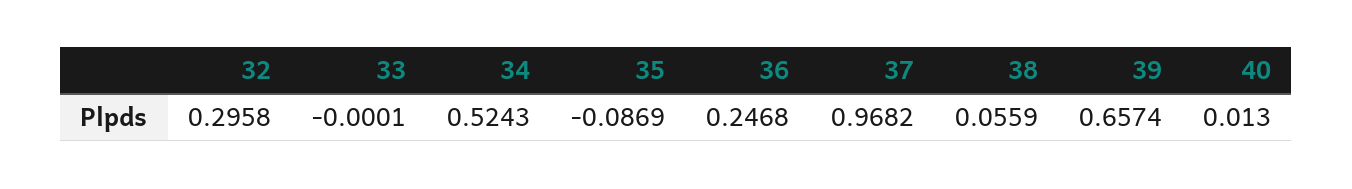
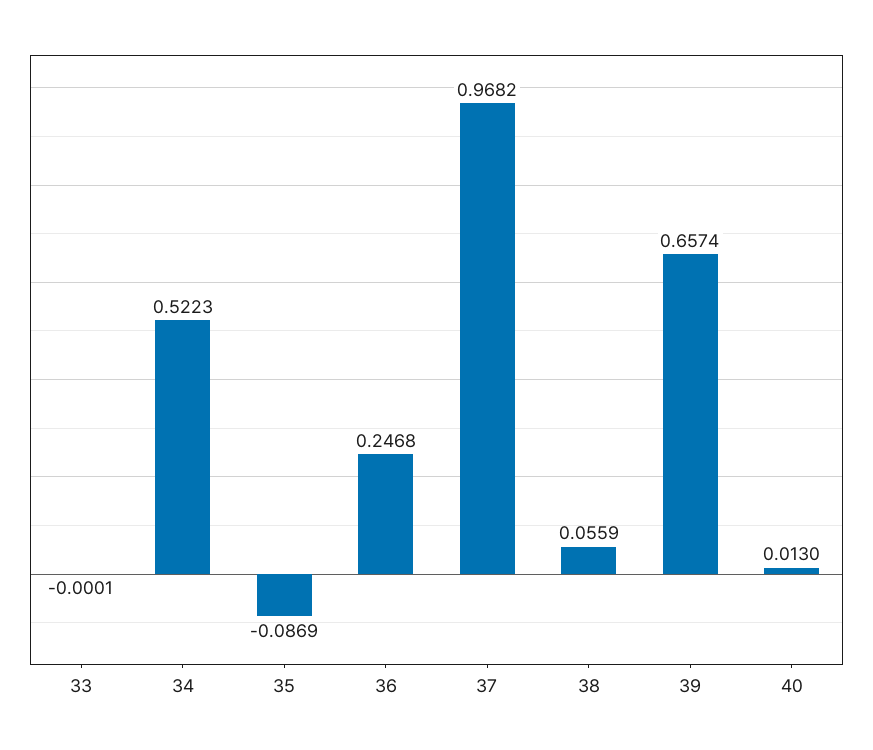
32: 0.2958 -> none
34: 0.5243 -> 0.5223

